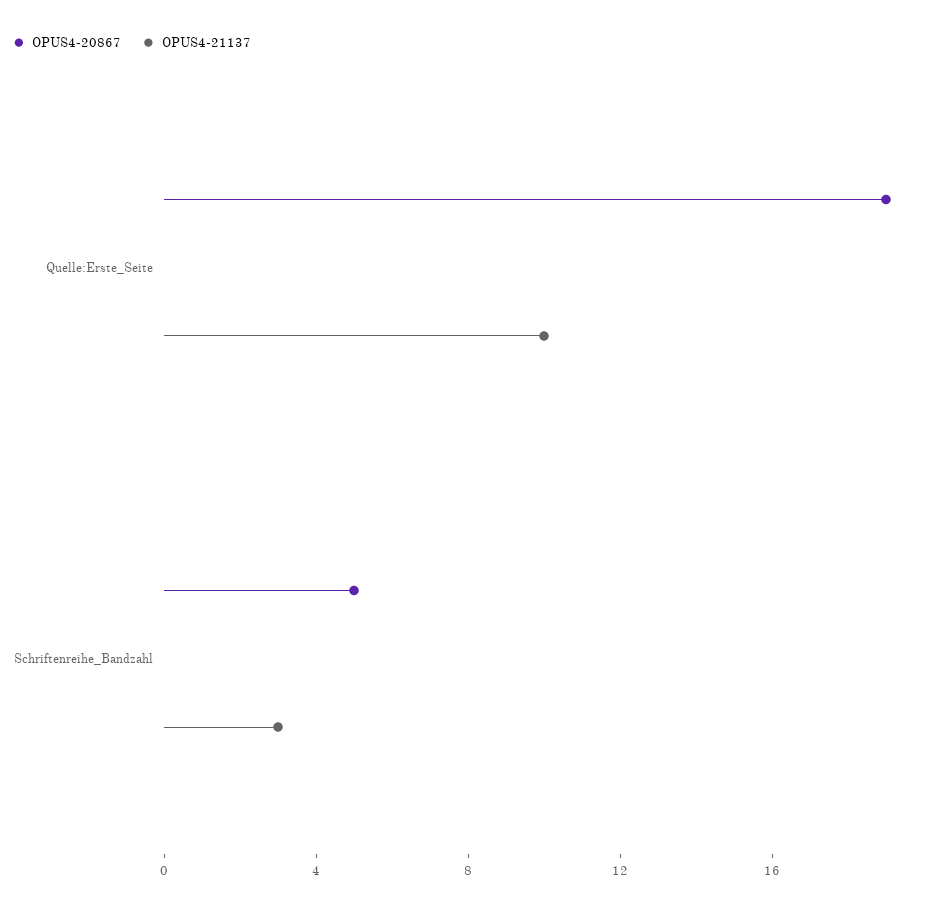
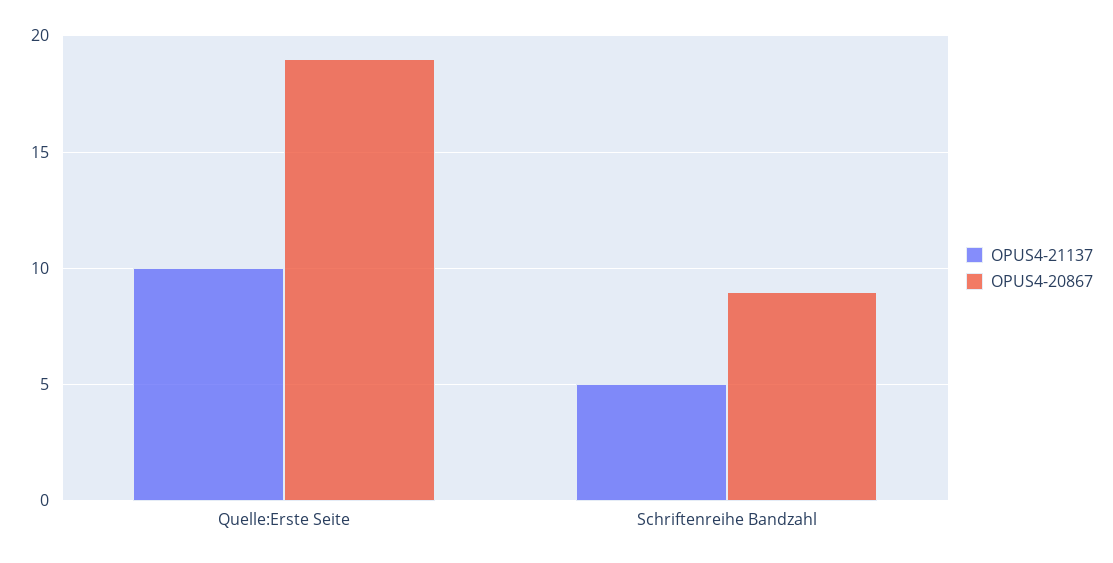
OPUS4-20867, Schriftenreihe_Bandzahl: 5 -> 9
OPUS4-21137, Schriftenreihe_Bandzahl: 3 -> 5

